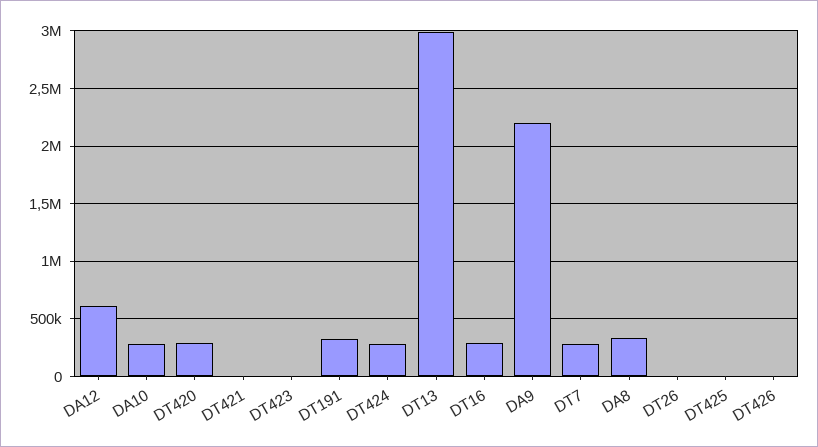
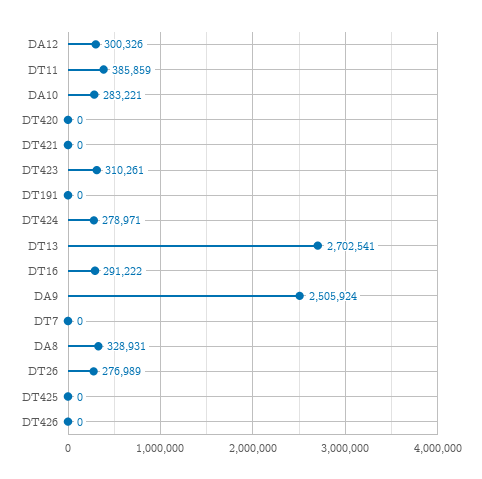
DA12: 600000 -> 300326
DT420: 300000 -> 0
DT423: 0 -> 310261
DT191: 300000 -> 0
DT13: 3000000 -> 2702541
DA9: 2200000 -> 2505924
DT7: 300000 -> 0
DT26: 0 -> 276989
DT11: none -> 385859

